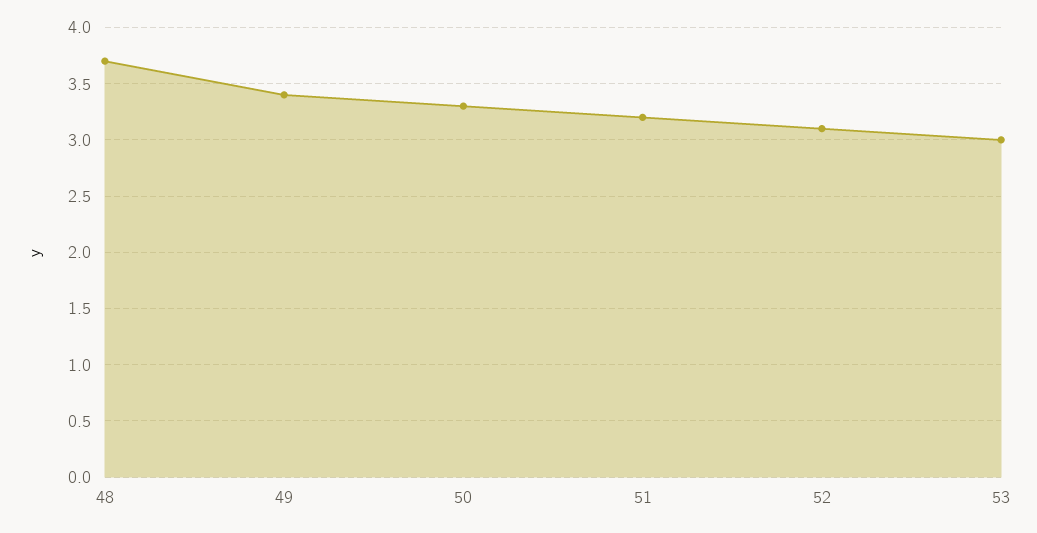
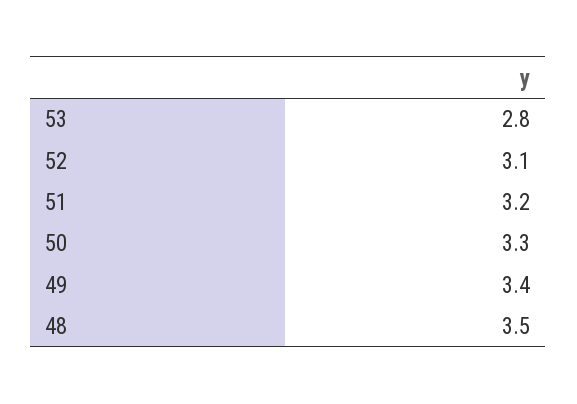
48: 3.7 -> 3.5
53: 3 -> 2.8

